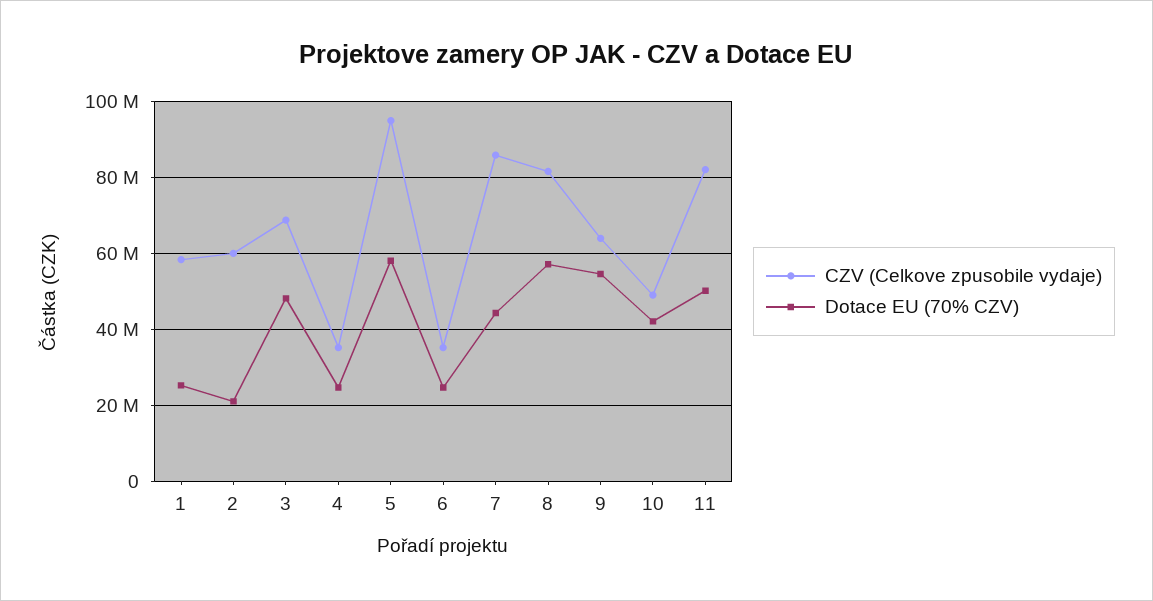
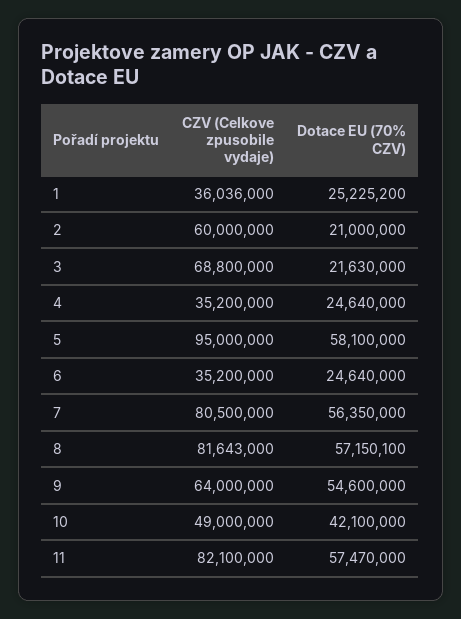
CZV (Celkove zpusobile vydaje), 1: 58000000 -> 36036000
Dotace EU (70% CZV), 3: 48000000 -> 21630000
CZV (Celkove zpusobile vydaje), 7: 86000000 -> 80500000
Dotace EU (70% CZV), 7: 44000000 -> 56350000
Dotace EU (70% CZV), 11: 50000000 -> 57470000

